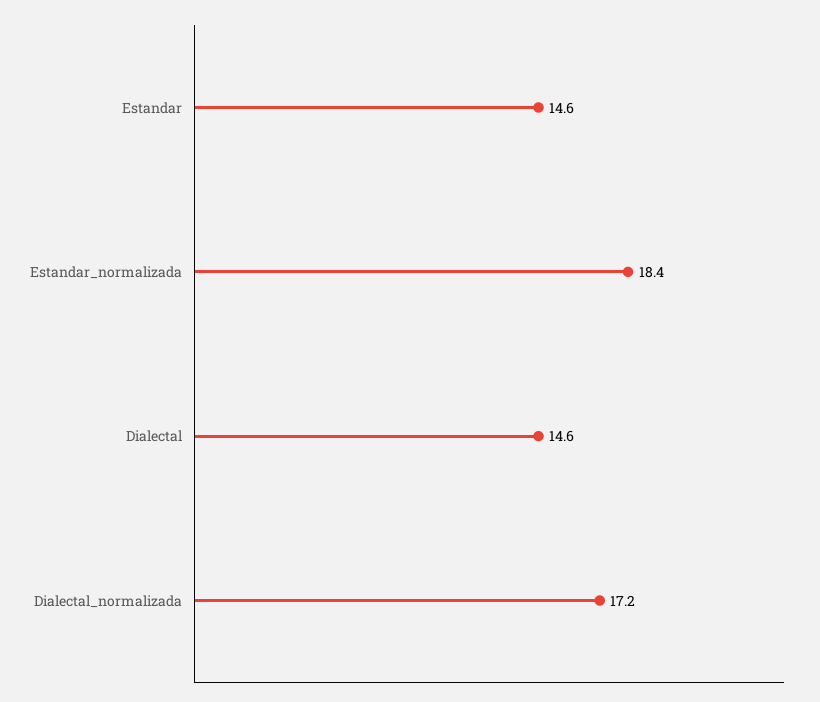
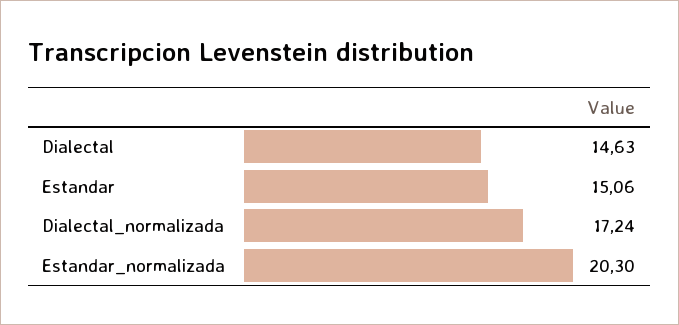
Estandar: 14.6 -> 15.06
Estandar_normalizada: 18.4 -> 20.3

